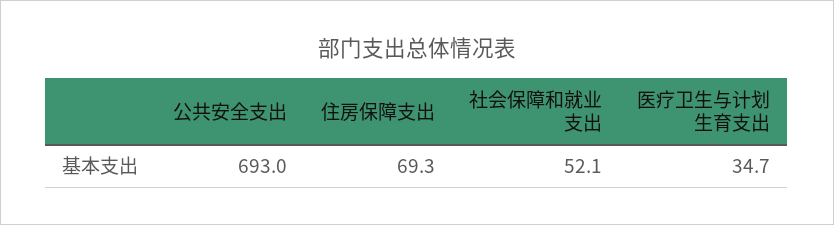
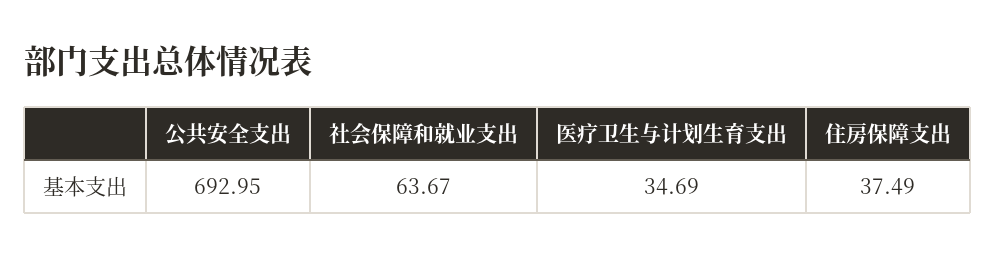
住房保障支出: 69.3 -> 37.49
社会保障和就业支出: 52.1 -> 63.67

